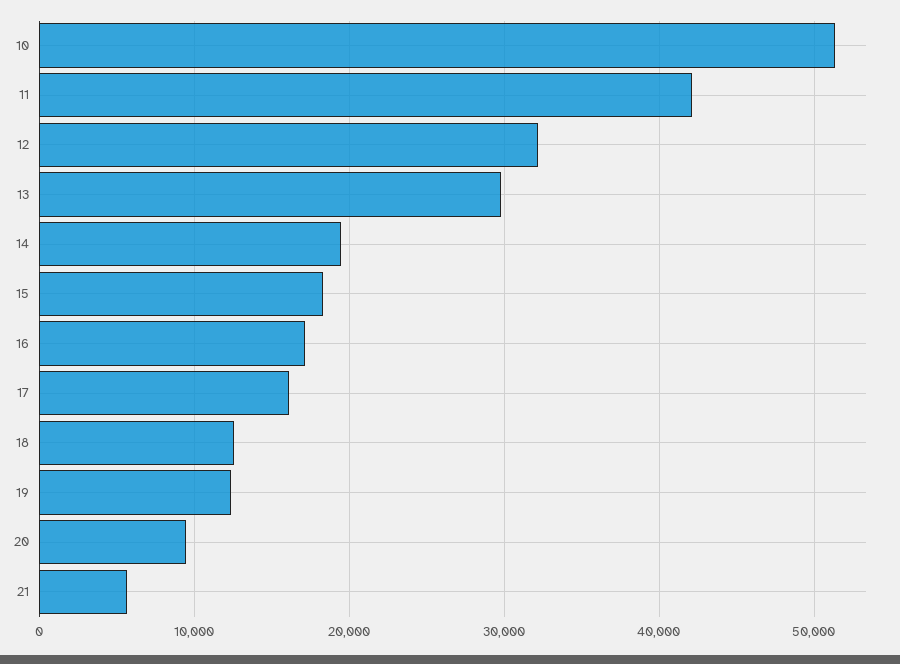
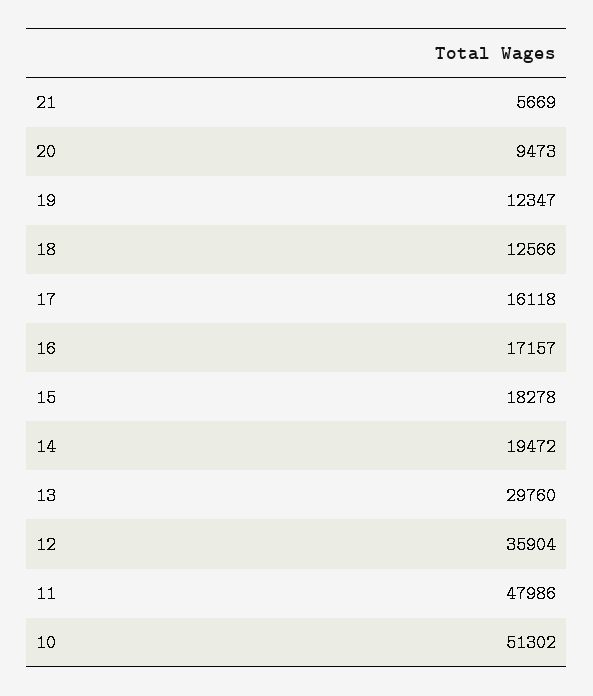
11: 42000 -> 47986
12: 32000 -> 35904

